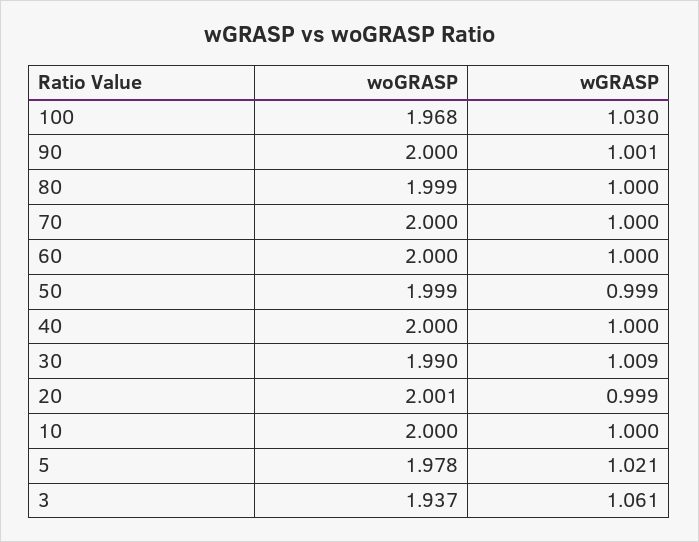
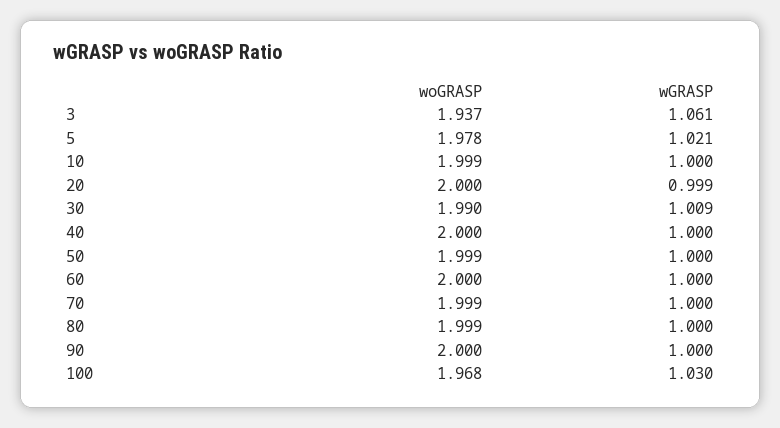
wGRASP, 90: 1.001 -> 1
woGRASP, 70: 2 -> 1.999
wGRASP, 50: 0.999 -> 1
woGRASP, 20: 2.001 -> 2
woGRASP, 10: 2 -> 1.999

